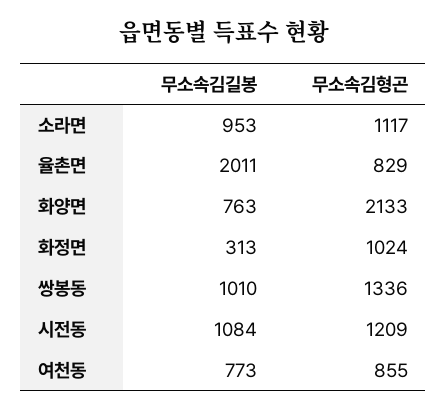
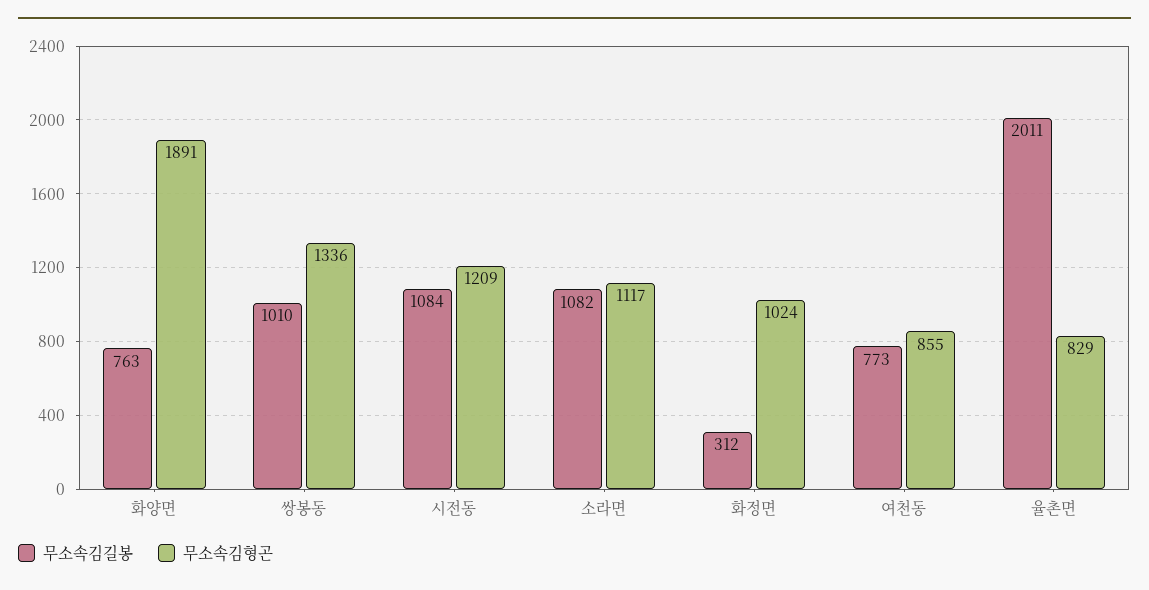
무소속김길봉, 소라면: 953 -> 1082
무소속김형곤, 화양면: 2133 -> 1891
무소속김길봉, 화정면: 313 -> 312

